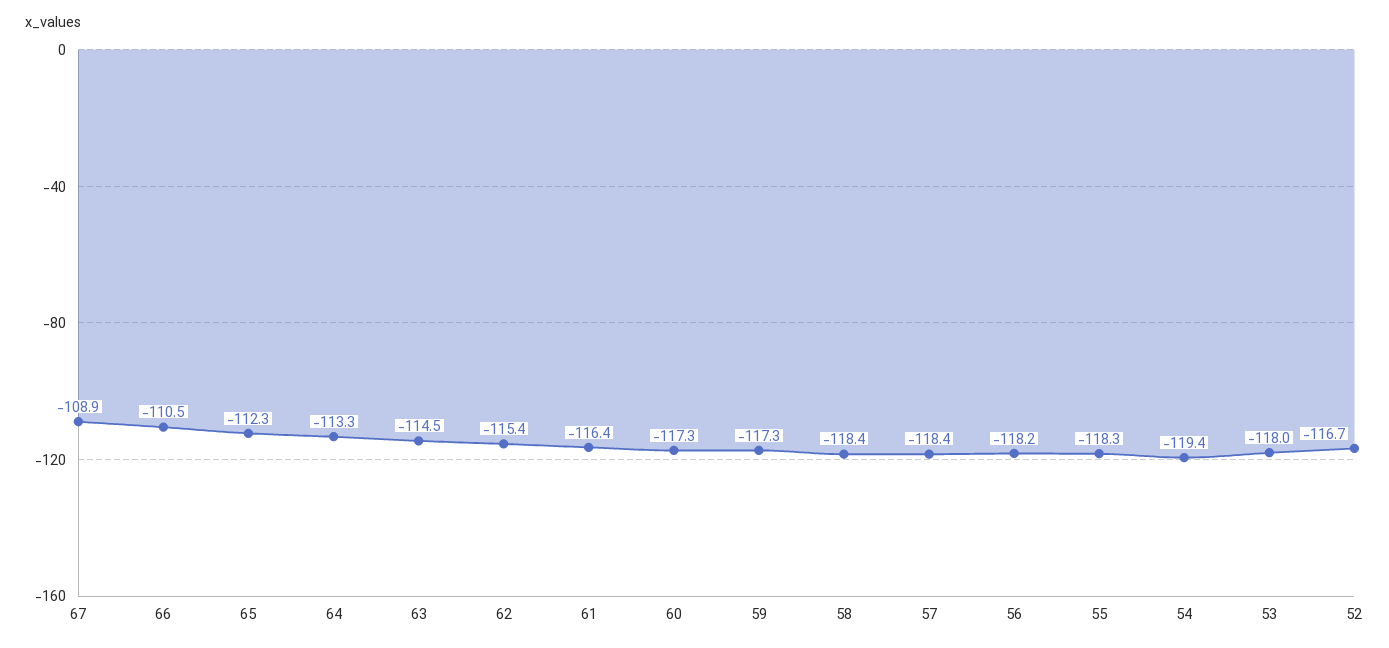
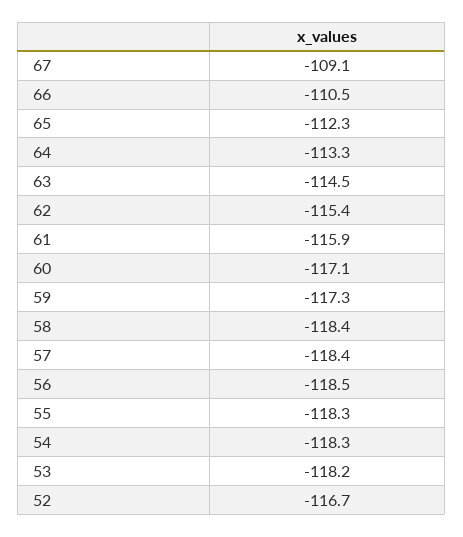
67: -108.9 -> -109.1
61: -116.4 -> -115.9
60: -117.3 -> -117.1
56: -118.2 -> -118.5
54: -119.4 -> -118.3
53: -118 -> -118.2

